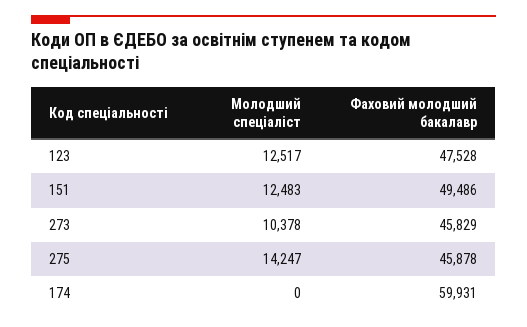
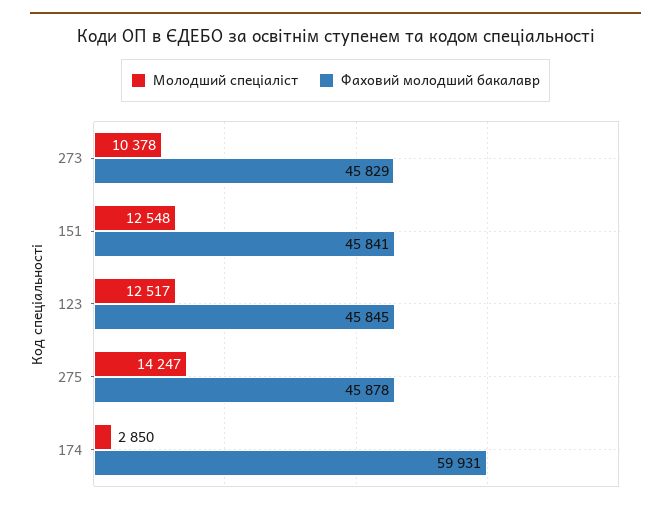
Фаховий молодший бакалавр, 123: 47528 -> 45845
Молодший спеціаліст, 151: 12483 -> 12548
Фаховий молодший бакалавр, 151: 49486 -> 45841
Молодший спеціаліст, 174: 0 -> 2850

